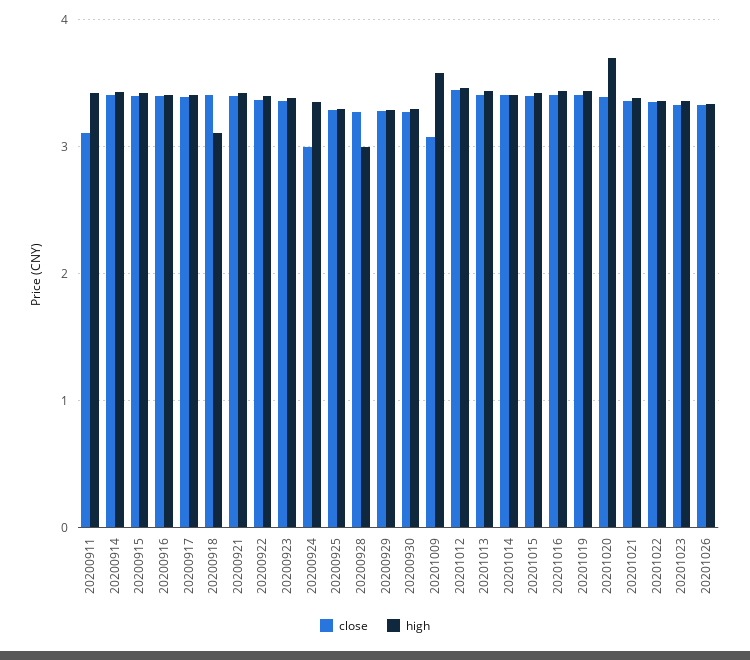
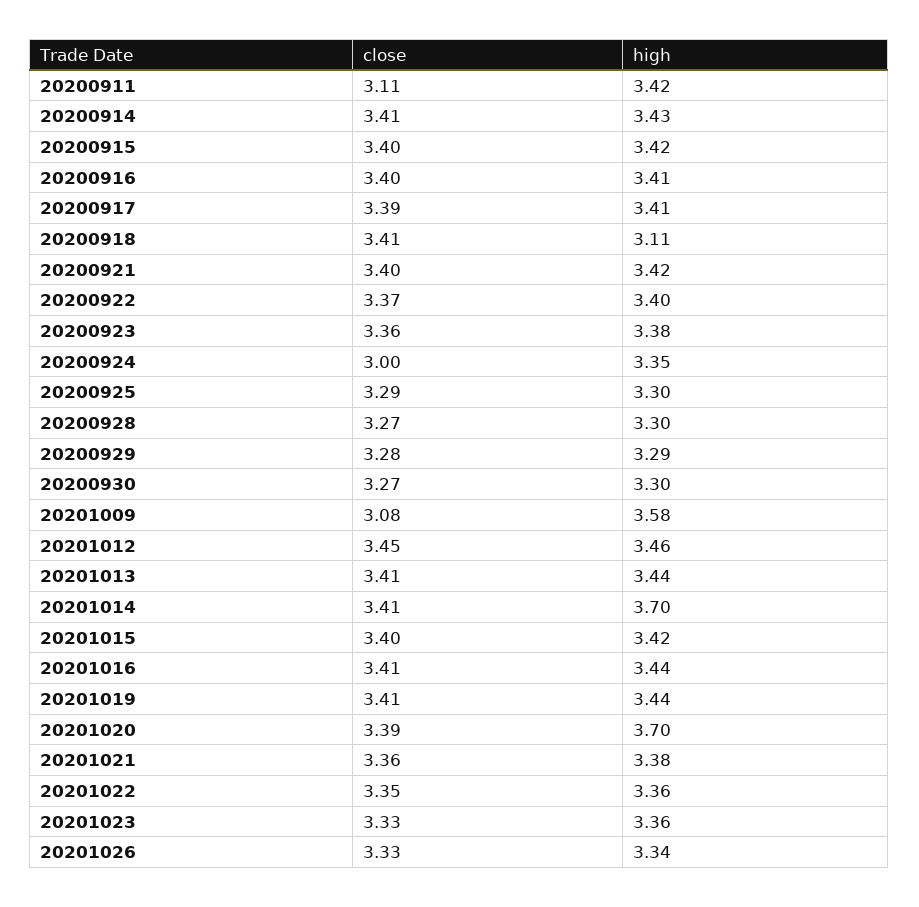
high, 20200928: 3 -> 3.3
high, 20201014: 3.4 -> 3.7

